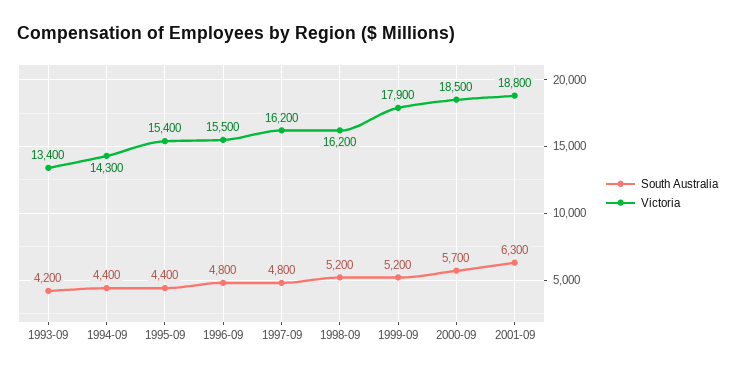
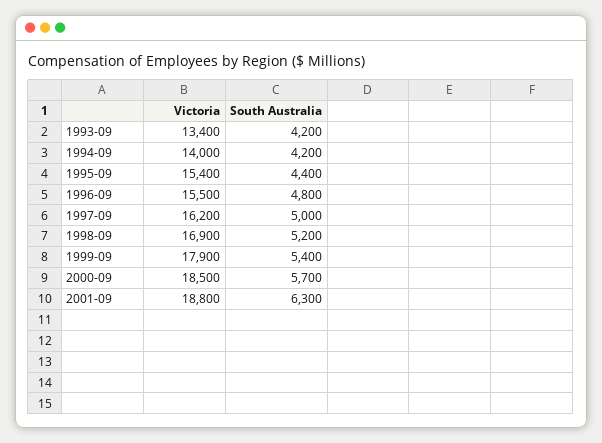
South Australia, 1994-09: 4400 -> 4200
Victoria, 1994-09: 14300 -> 14000
South Australia, 1997-09: 4800 -> 5000
Victoria, 1998-09: 16200 -> 16900
South Australia, 1999-09: 5200 -> 5400

